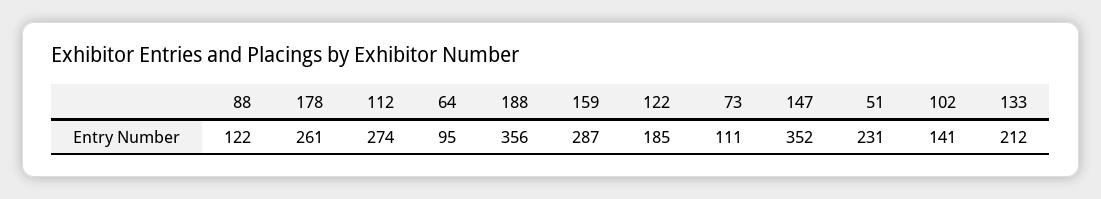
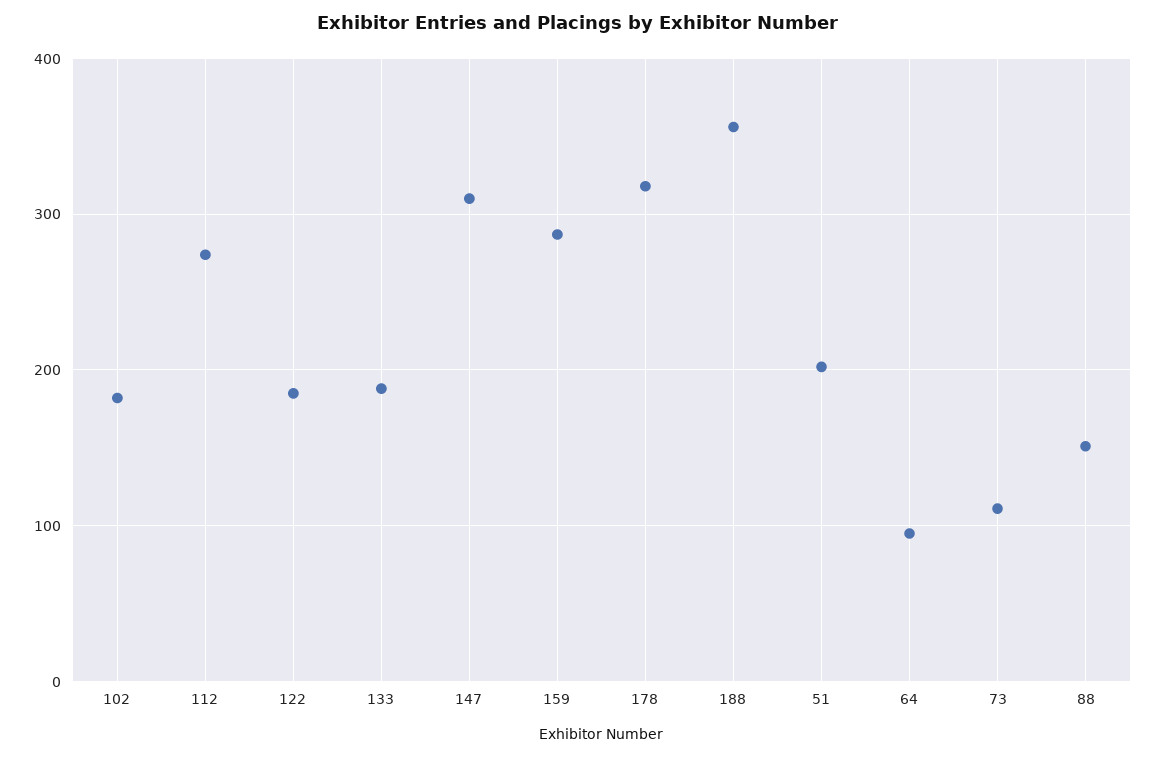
88: 122 -> 150
178: 261 -> 320
147: 352 -> 310
51: 231 -> 200
102: 141 -> 180
133: 212 -> 190

